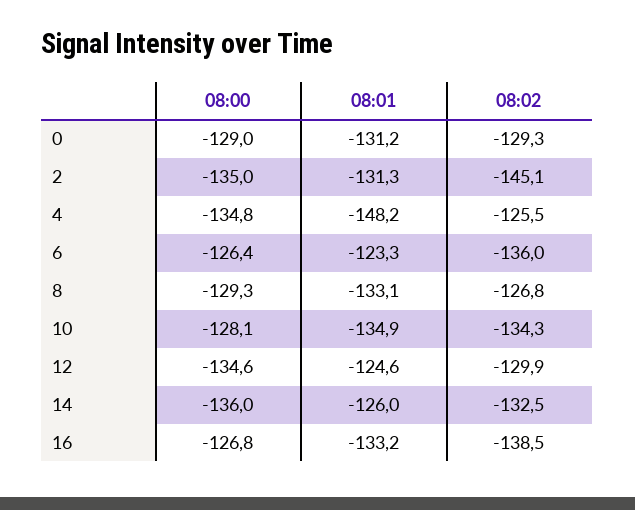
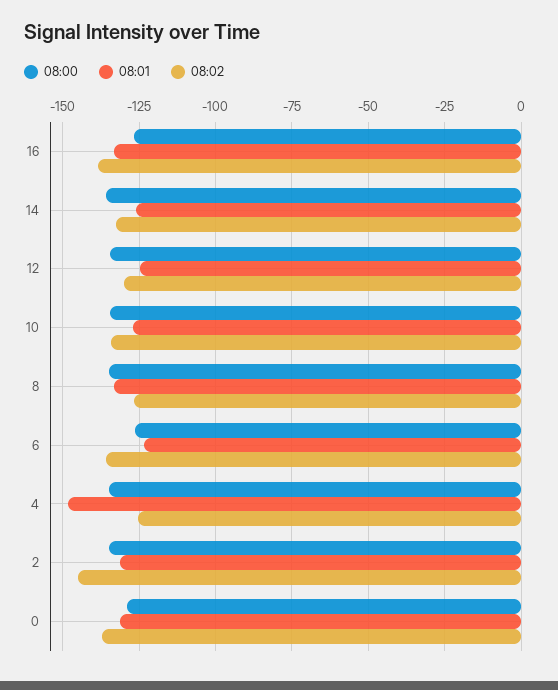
08:02, 0: -129.3 -> -137.5
08:00, 8: -129.3 -> -135
08:00, 10: -128.1 -> -135
08:01, 10: -134.9 -> -127.5

